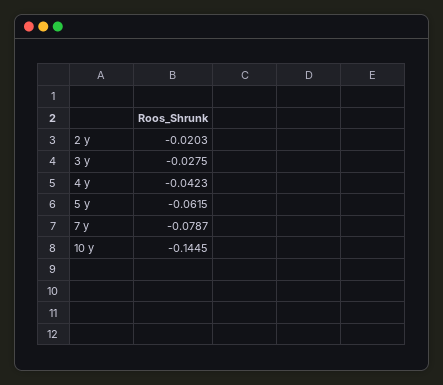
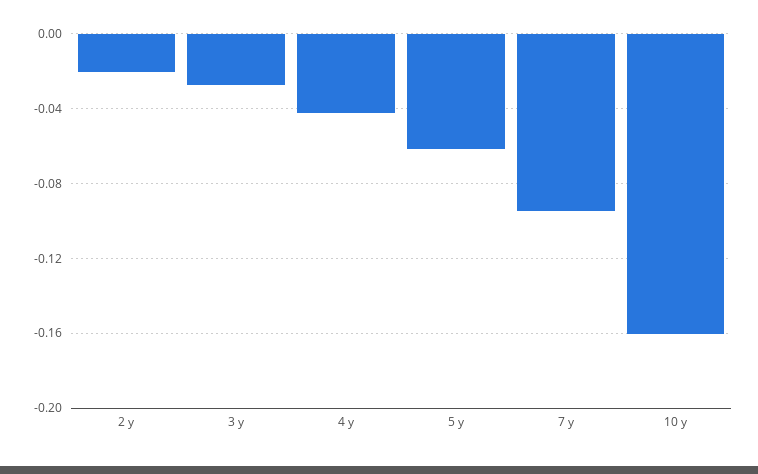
7 y: -0.0787 -> -0.095
10 y: -0.1445 -> -0.16

